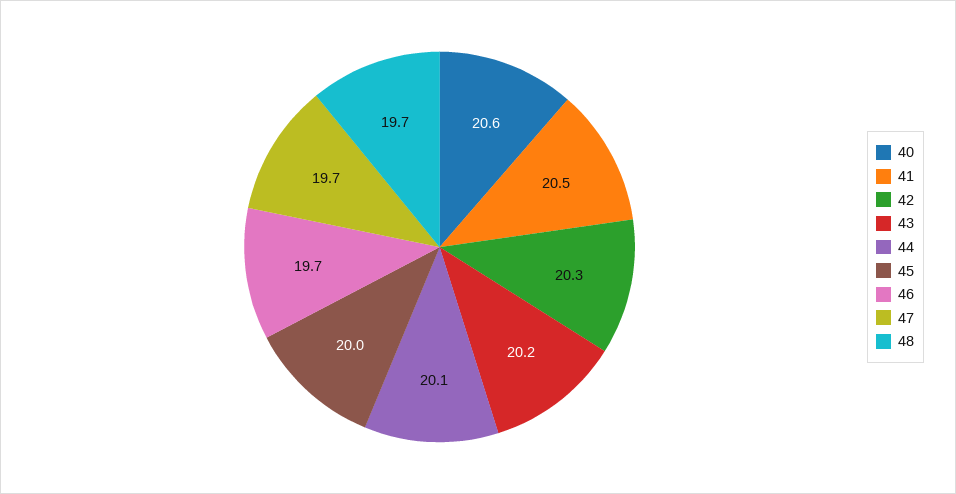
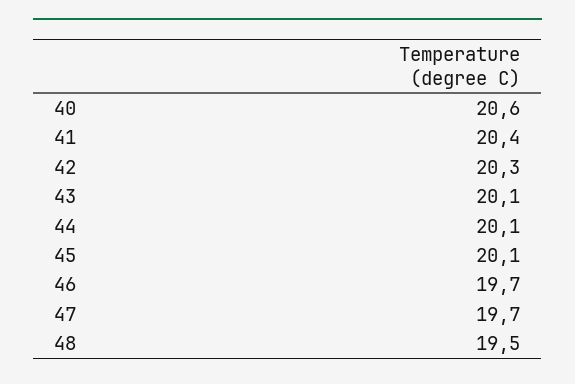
41: 20.5 -> 20.4
43: 20.2 -> 20.1
45: 20 -> 20.1
48: 19.7 -> 19.5

